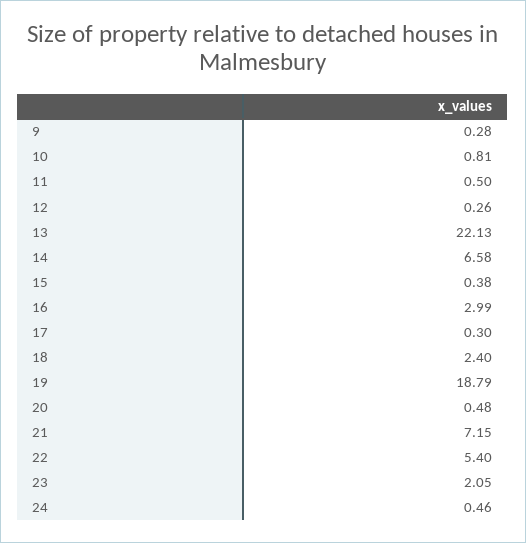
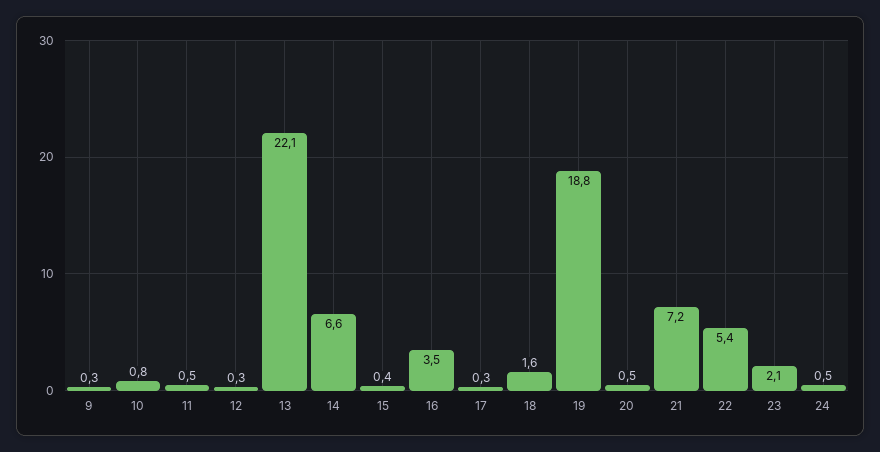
16: 2.99 -> 3.5
18: 2.4 -> 1.6

